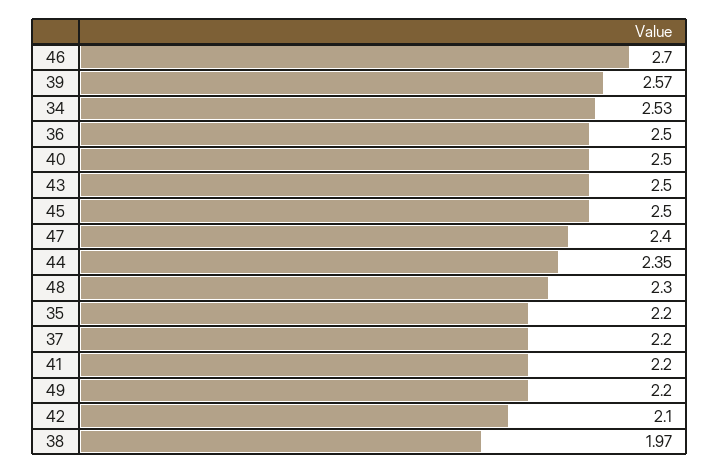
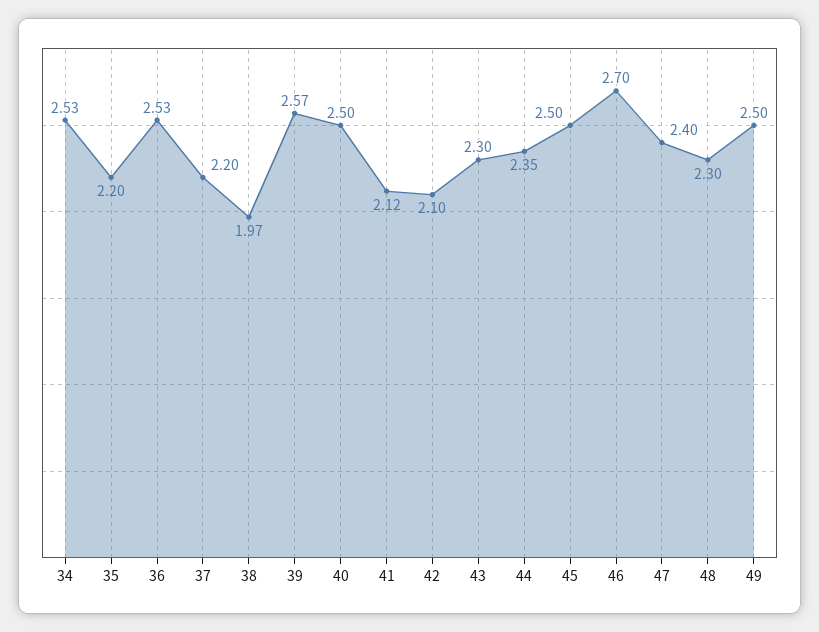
36: 2.5 -> 2.53
43: 2.5 -> 2.3
41: 2.2 -> 2.12
49: 2.2 -> 2.5

